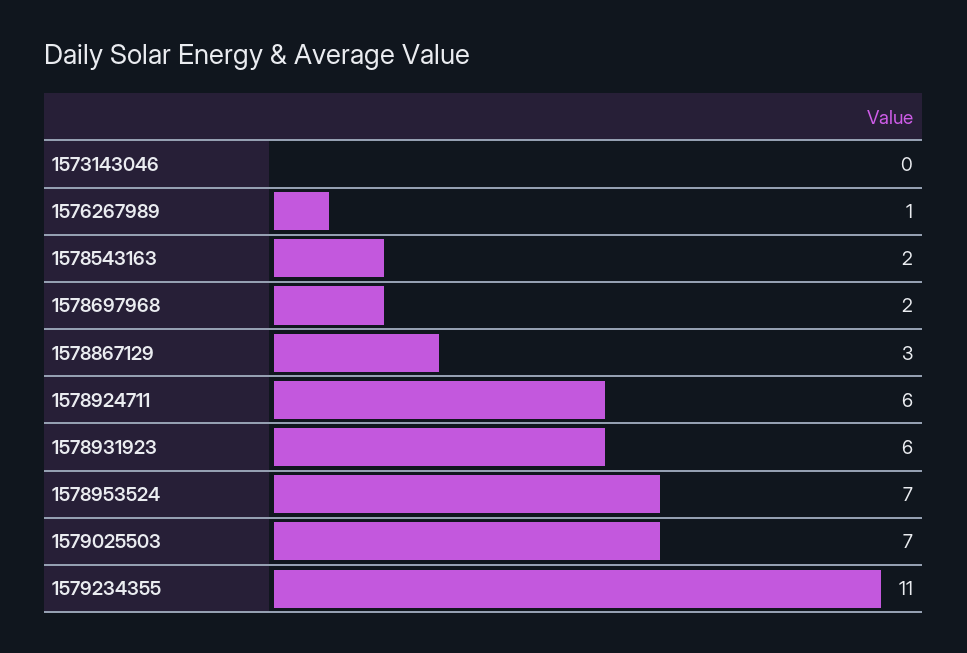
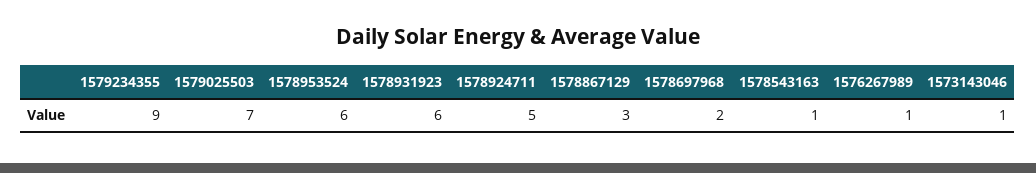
1573143046: 0 -> 1
1578543163: 2 -> 1
1578924711: 6 -> 5
1578953524: 7 -> 6
1579234355: 11 -> 9

